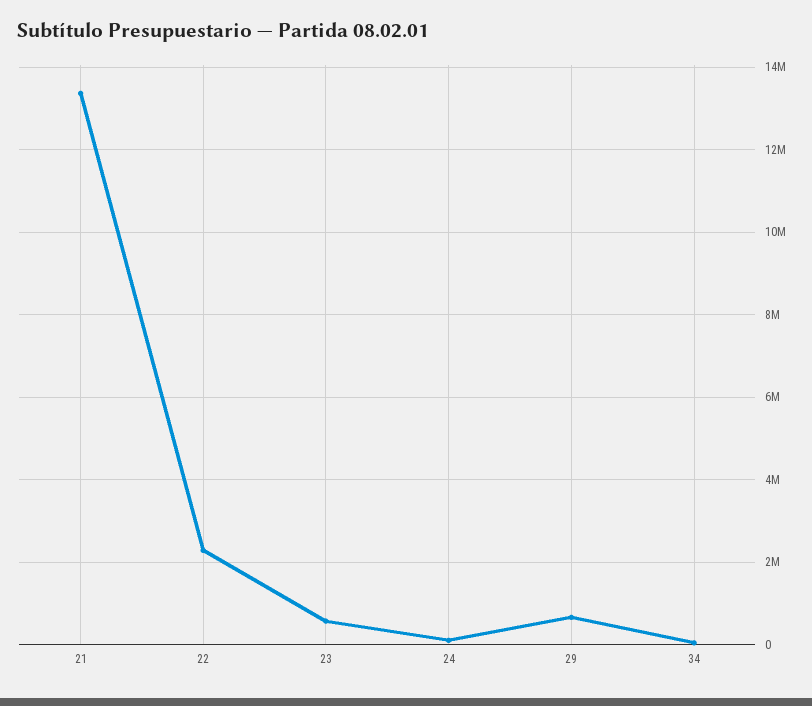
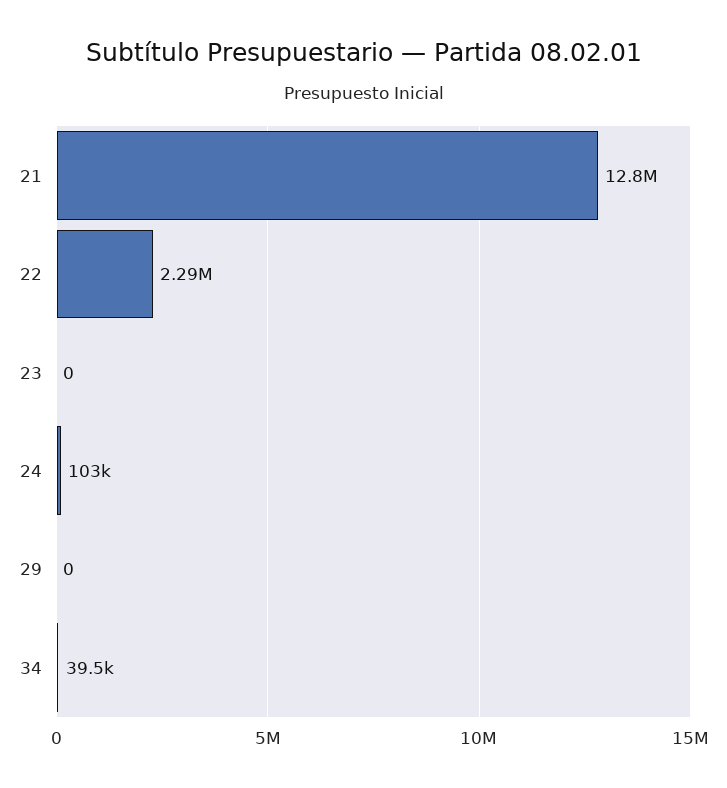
21: 13400000 -> 12800000
23: 600000 -> 0
29: 600000 -> 0

